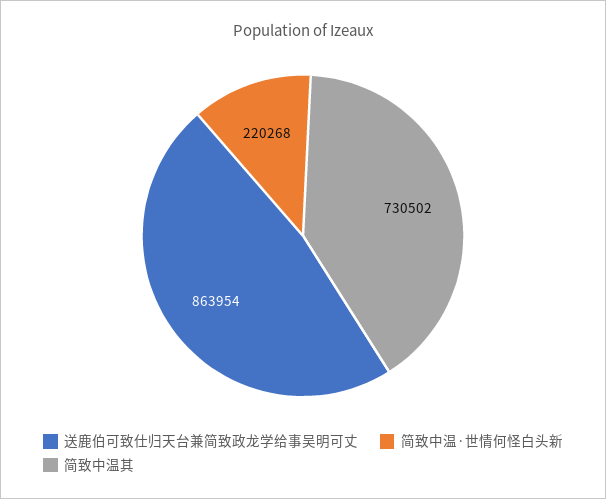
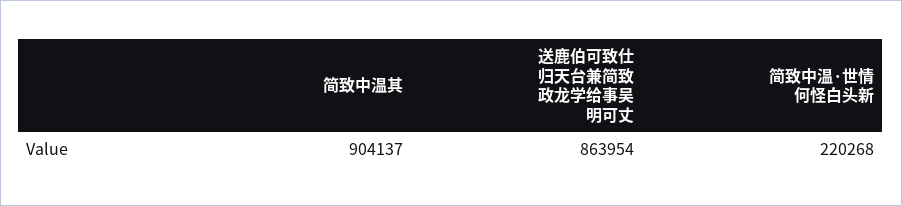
简致中温其: 730502 -> 904137

